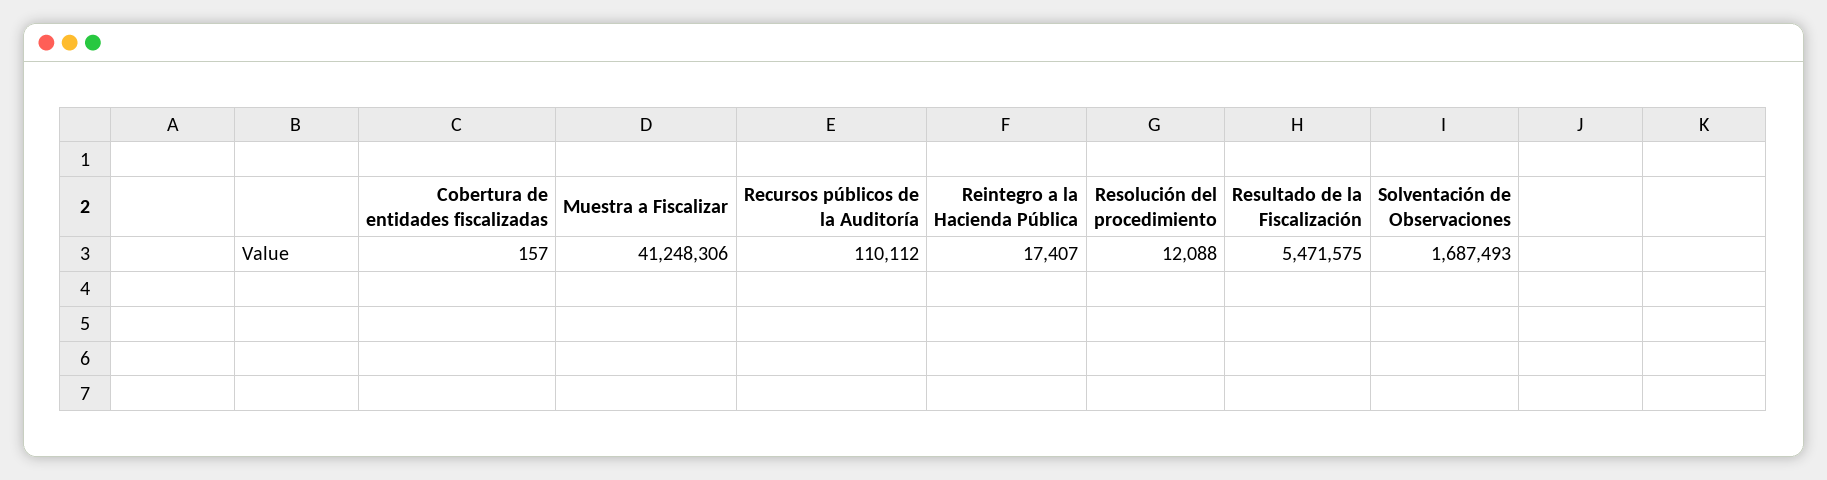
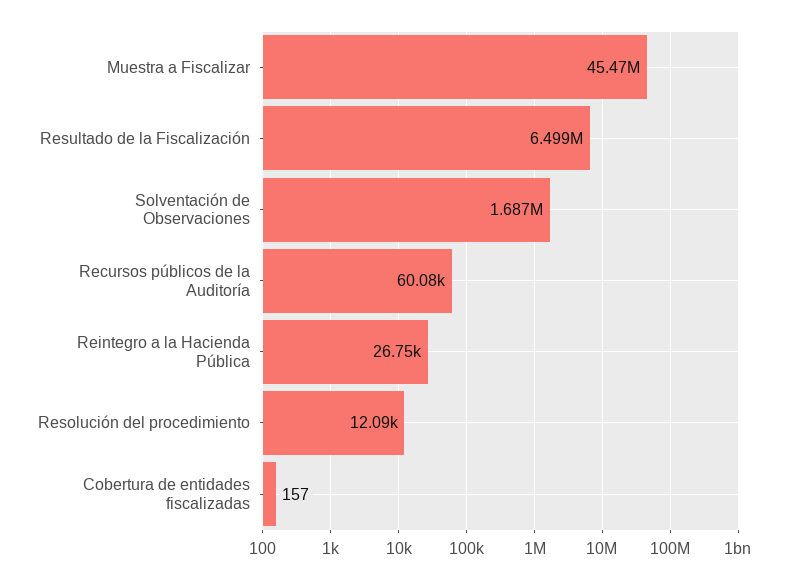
Muestra a Fiscalizar: 41248306 -> 45470000
Recursos públicos de la Auditoría: 110112 -> 60080
Reintegro a la Hacienda Pública: 17407 -> 26750
Resultado de la Fiscalización: 5471575 -> 6499000

